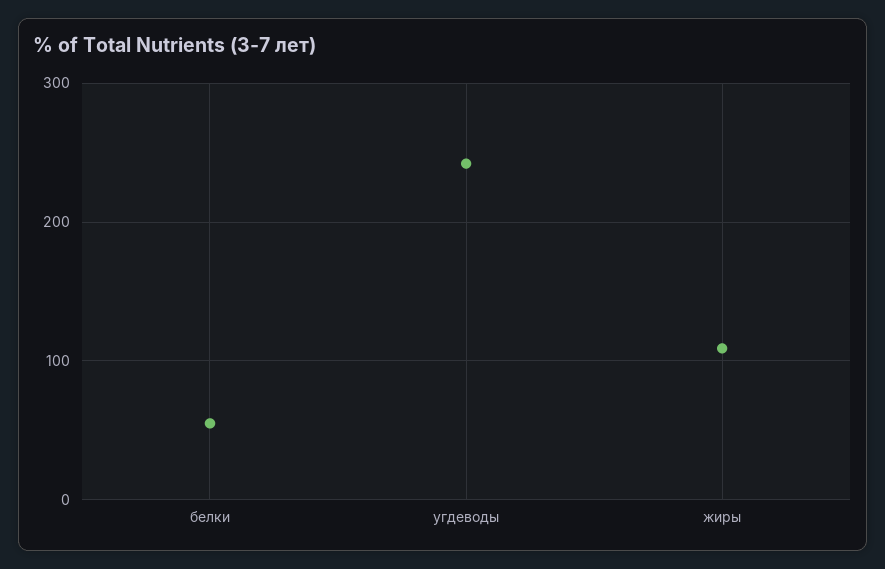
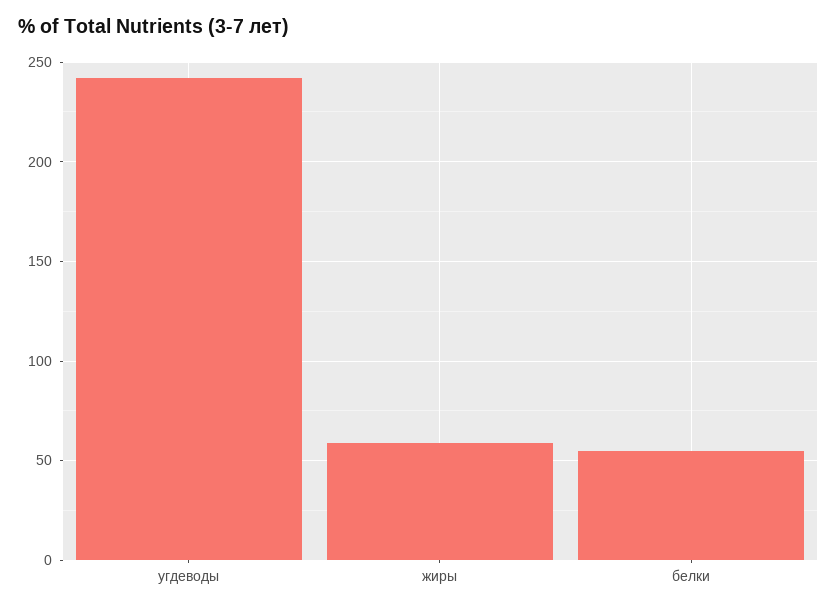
жиры: 110 -> 60

